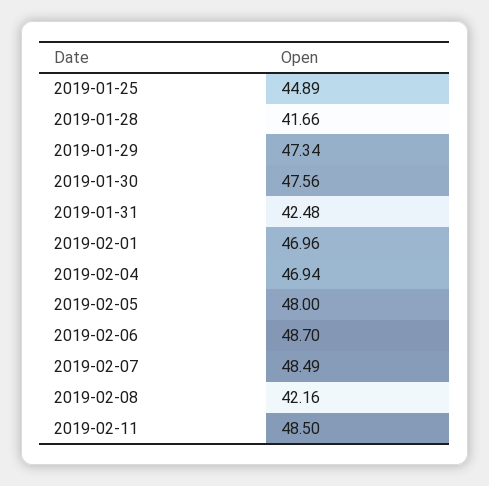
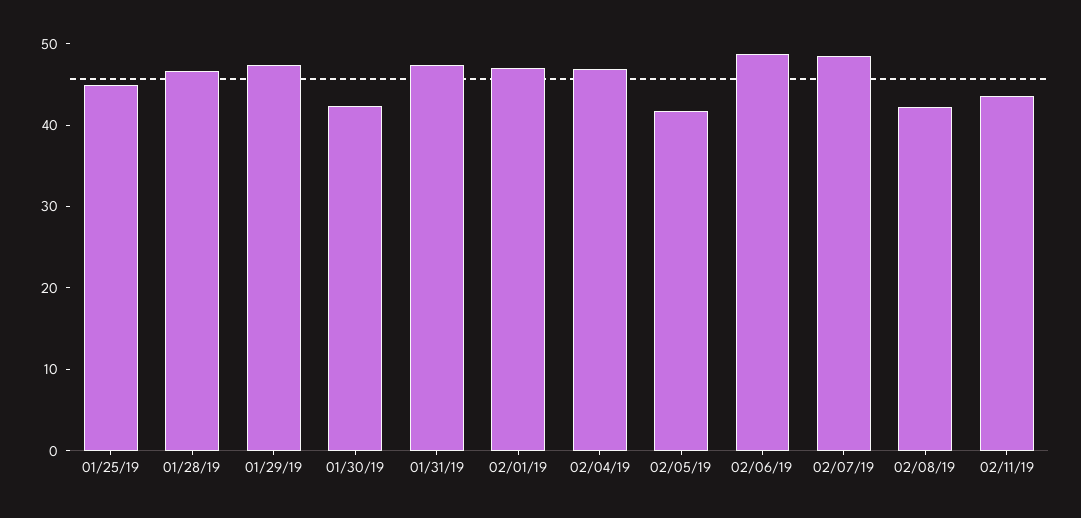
2019-01-28: 41.66 -> 46
2019-01-30: 47.56 -> 42
2019-01-31: 42.48 -> 48
2019-02-05: 48 -> 42
2019-02-11: 48.5 -> 44

